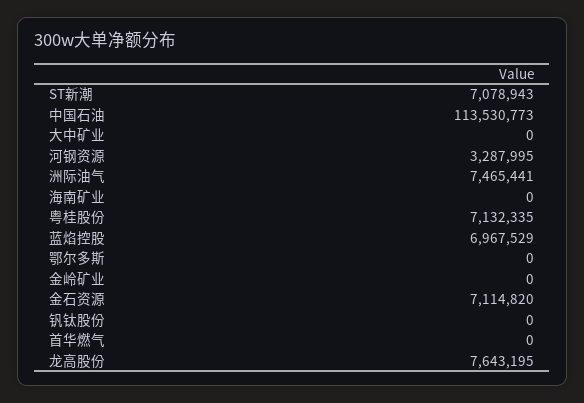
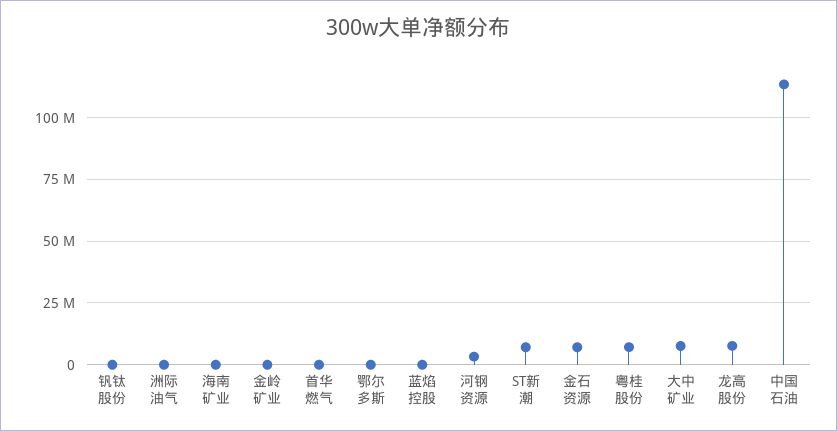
大中矿业: 0 -> 7500000
洲际油气: 7465441 -> 0
蓝焰控股: 6967529 -> 0

